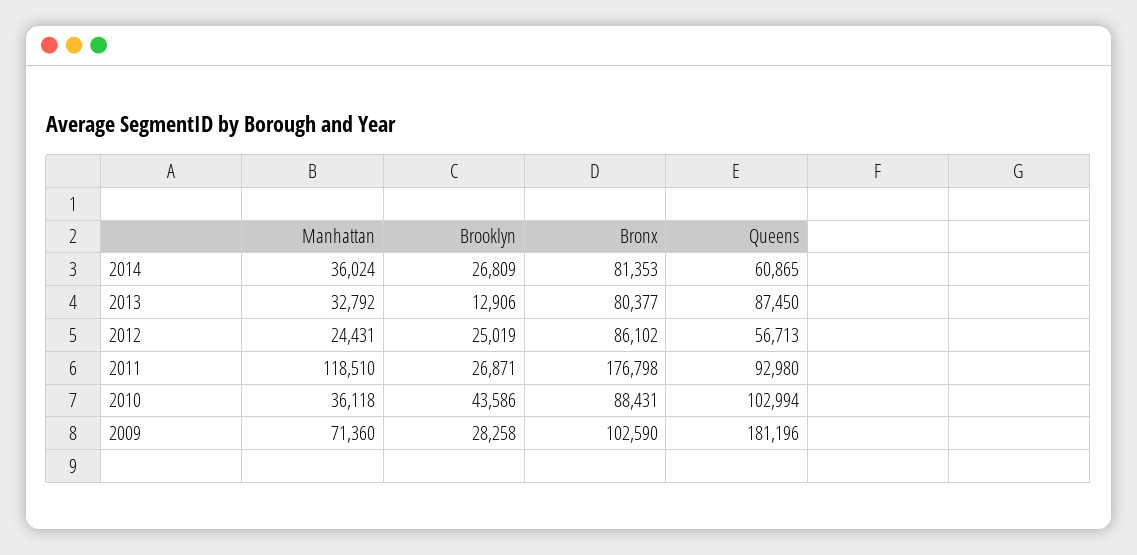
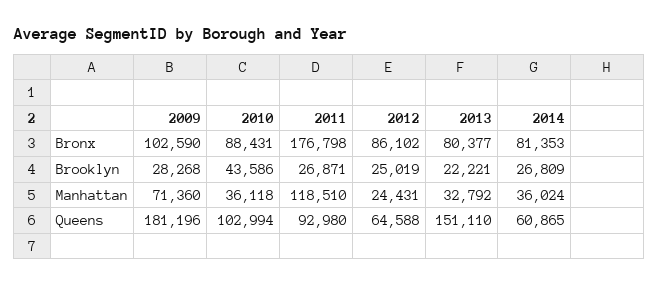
Brooklyn, 2013: 12906 -> 22221
Queens, 2013: 87450 -> 151110
Queens, 2012: 56713 -> 64588
Brooklyn, 2009: 28258 -> 28268

